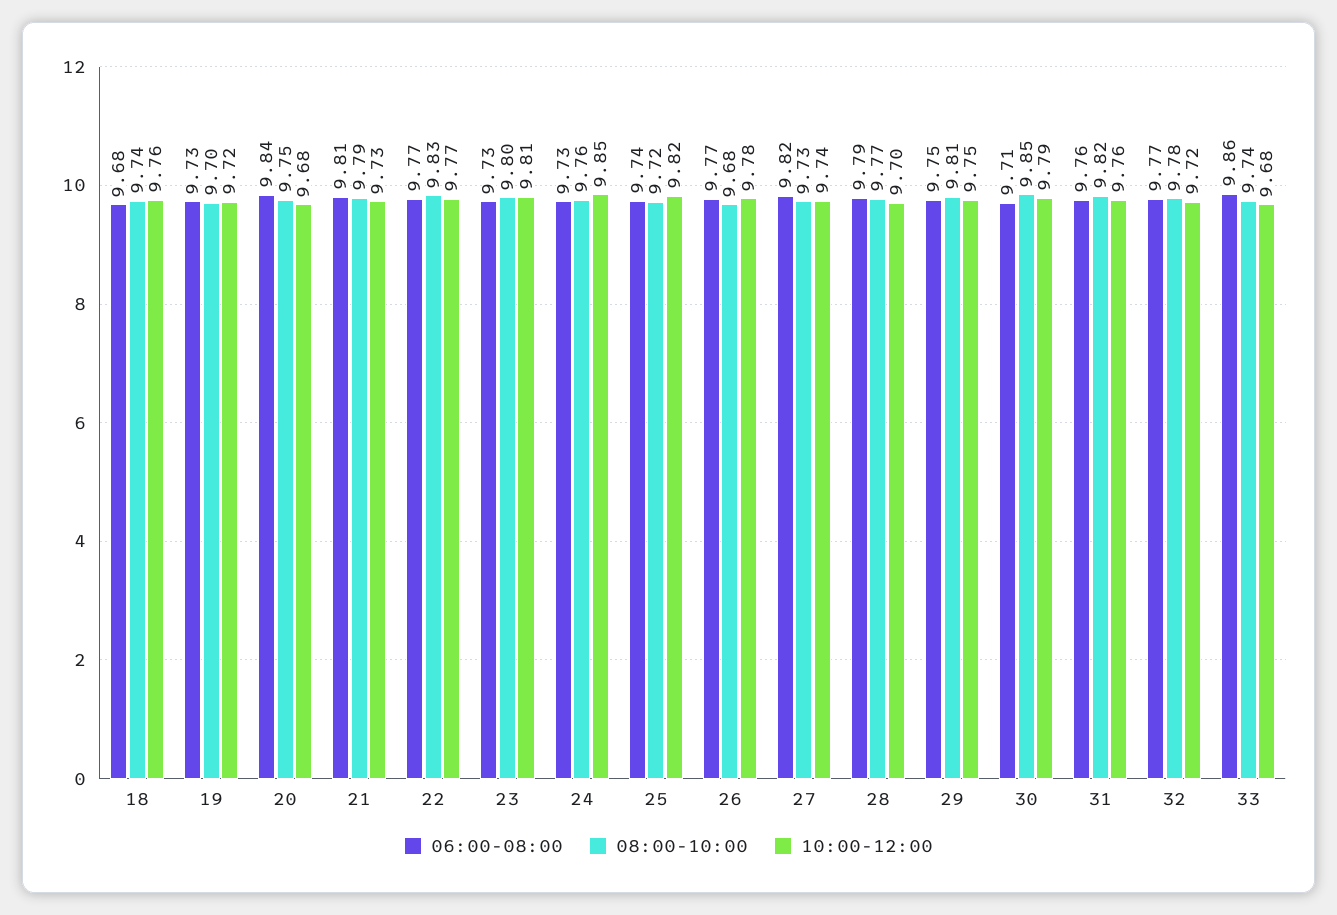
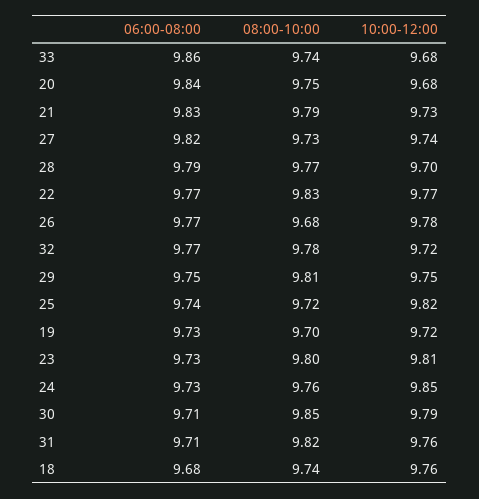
06:00-08:00, 21: 9.81 -> 9.83
06:00-08:00, 31: 9.76 -> 9.71

